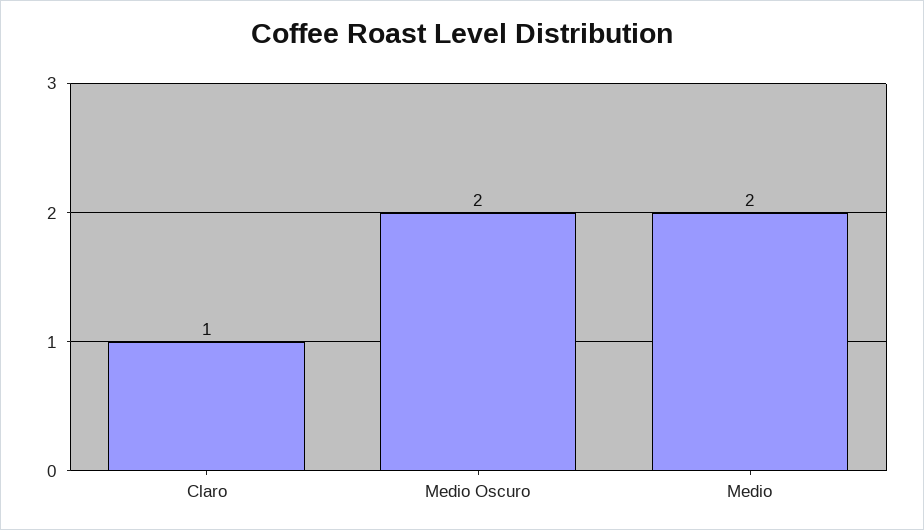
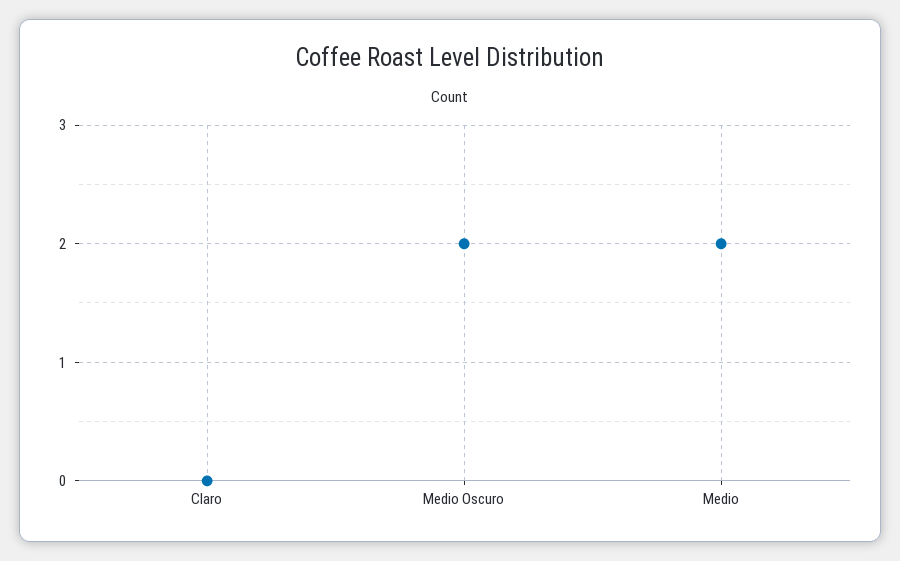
Claro: 1 -> 0

